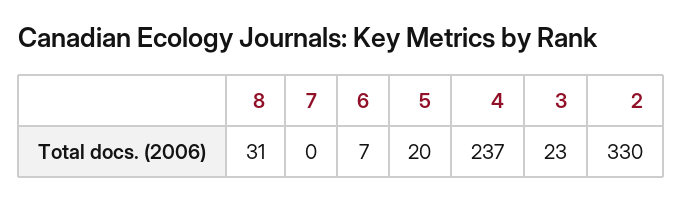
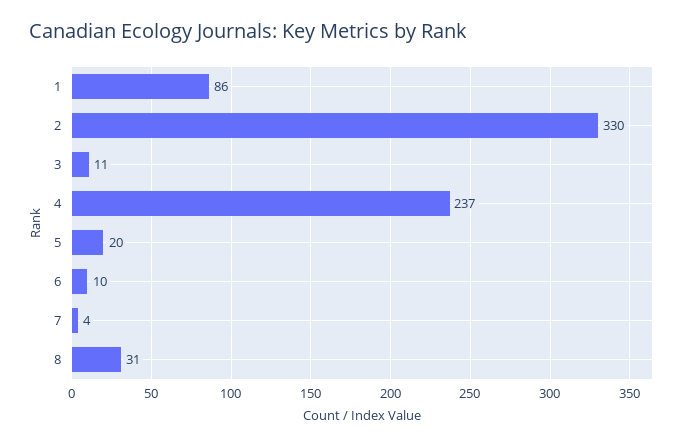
7: 0 -> 4
6: 7 -> 10
3: 23 -> 11
1: none -> 86

